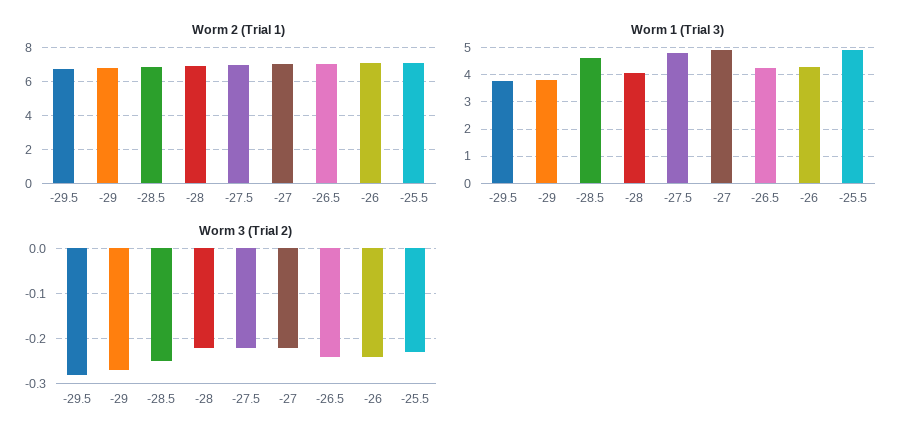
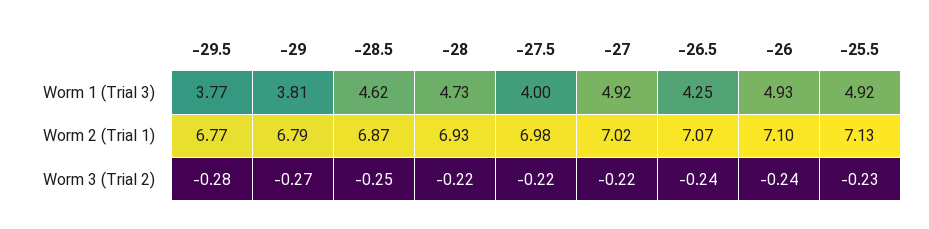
Worm 1 (Trial 3), -28: 4 -> 4.73
Worm 1 (Trial 3), -27.5: 4.75 -> 4
Worm 1 (Trial 3), -26: 4.25 -> 4.93

